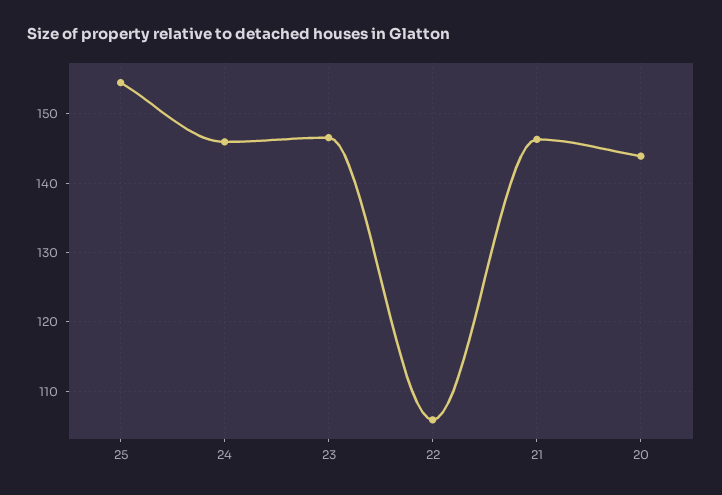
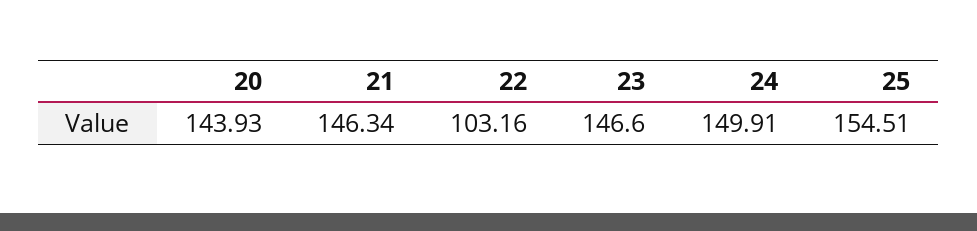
24: 146 -> 149.91
22: 106 -> 103.16

